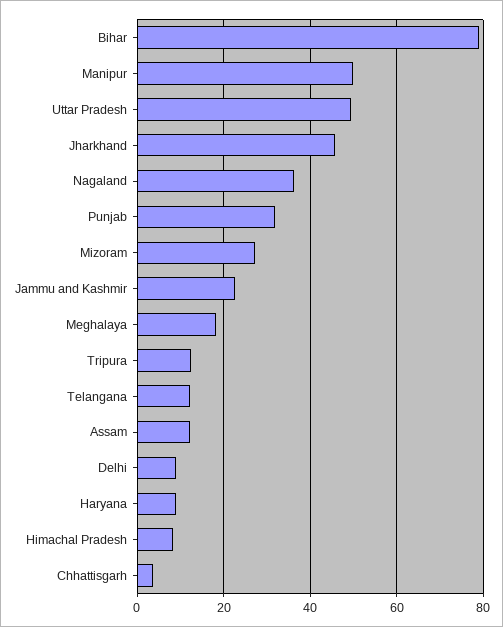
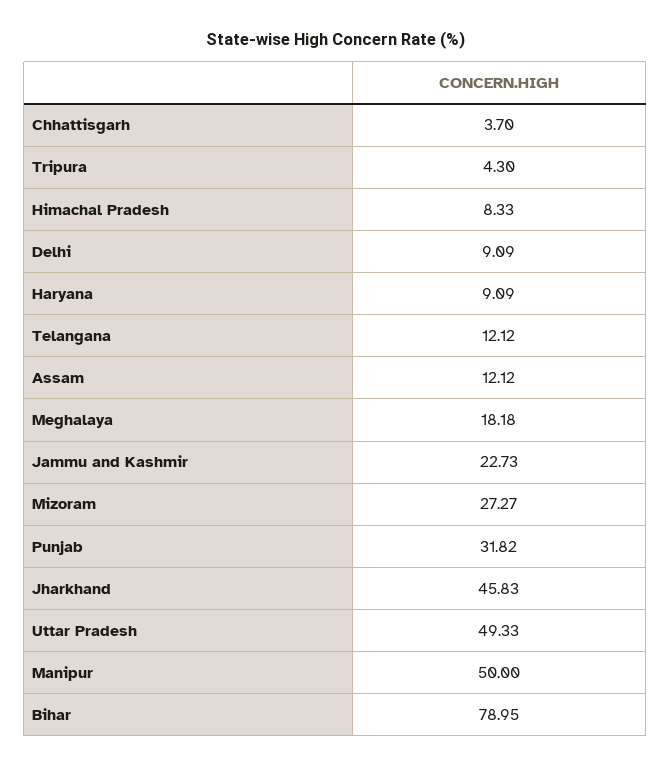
Nagaland: 36 -> none
Tripura: 12 -> 4.3

